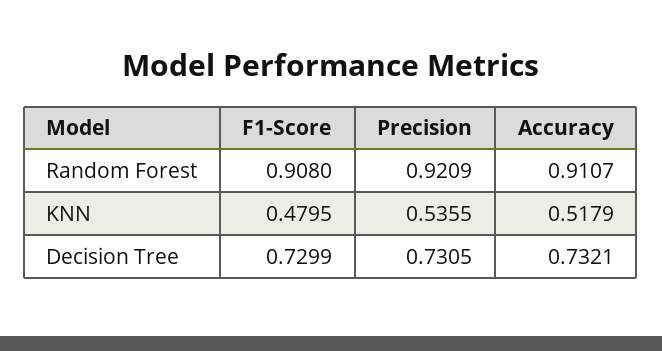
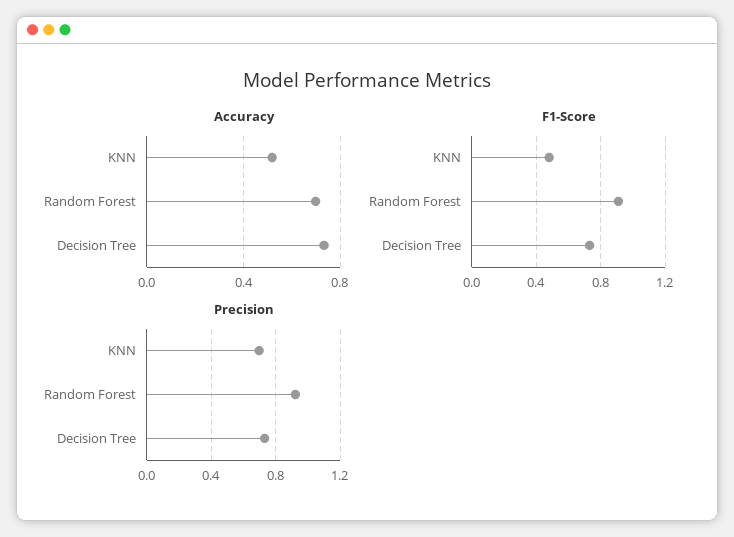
Accuracy, Random Forest: 0.9107 -> 0.7
Precision, KNN: 0.5355 -> 0.7

